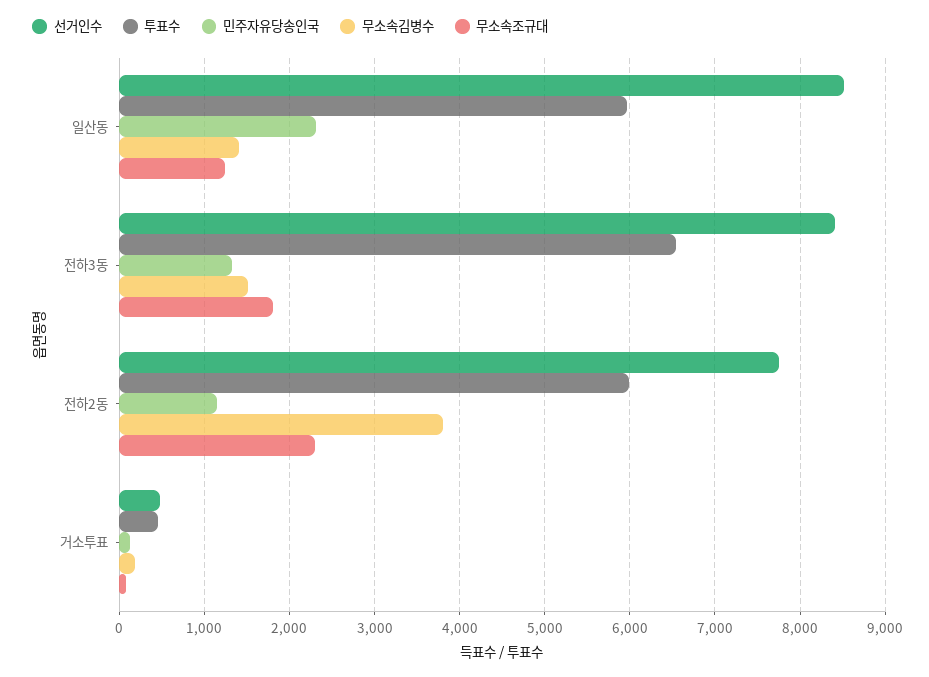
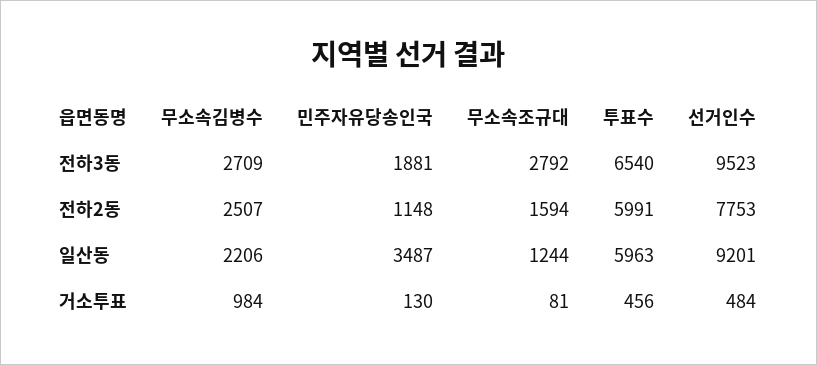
선거인수, 일산동: 8500 -> 9201
민주자유당송인국, 일산동: 2300 -> 3487
무소속김병수, 일산동: 1400 -> 2206
선거인수, 전하3동: 8400 -> 9523
민주자유당송인국, 전하3동: 1300 -> 1881
무소속김병수, 전하3동: 1500 -> 2709
무소속조규대, 전하3동: 1800 -> 2792
무소속김병수, 전하2동: 3800 -> 2507
무소속조규대, 전하2동: 2300 -> 1594
무소속김병수, 거소투표: 200 -> 984

